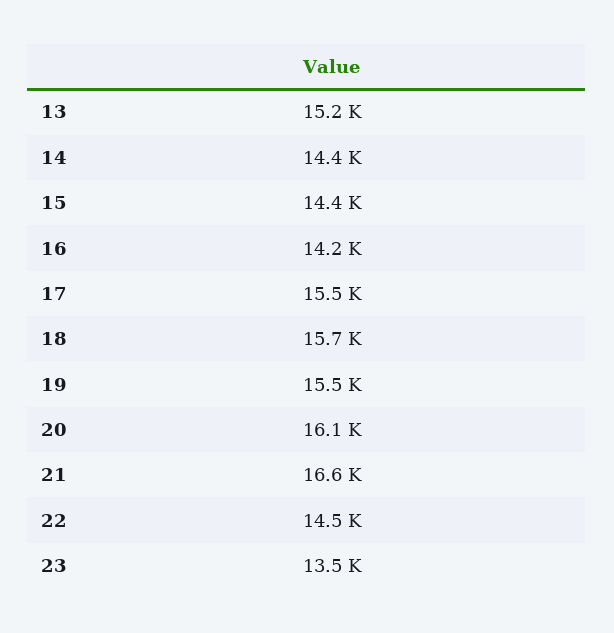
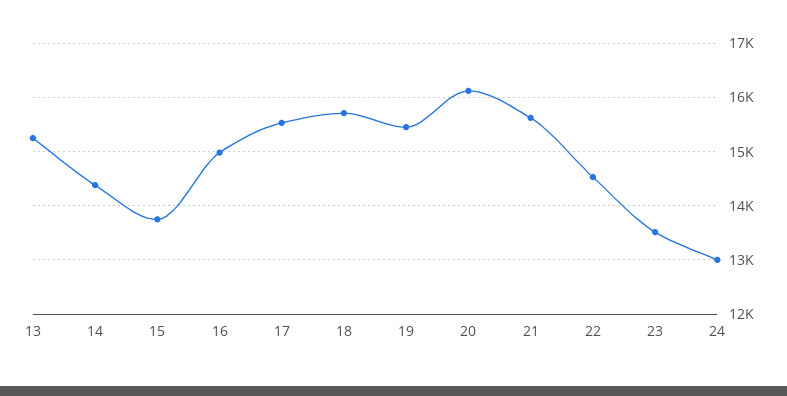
15: 14400 -> 13800
16: 14200 -> 15000
21: 16600 -> 15600
24: none -> 13000

